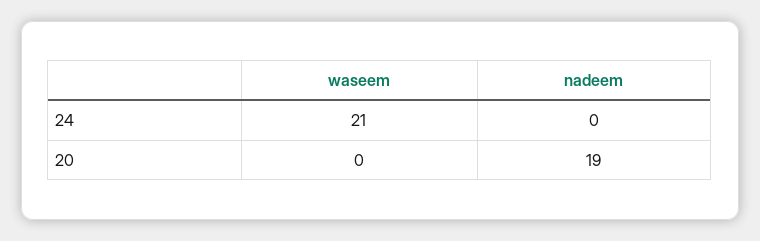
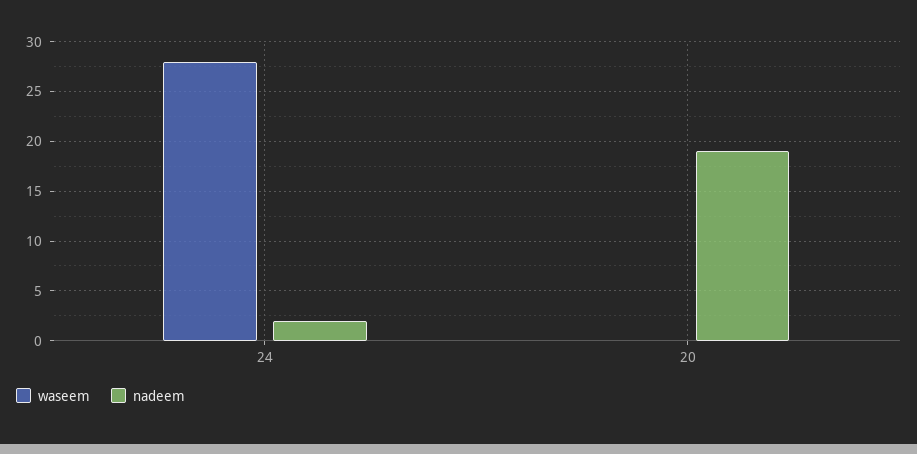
waseem, 24: 21 -> 28
nadeem, 24: 0 -> 2

